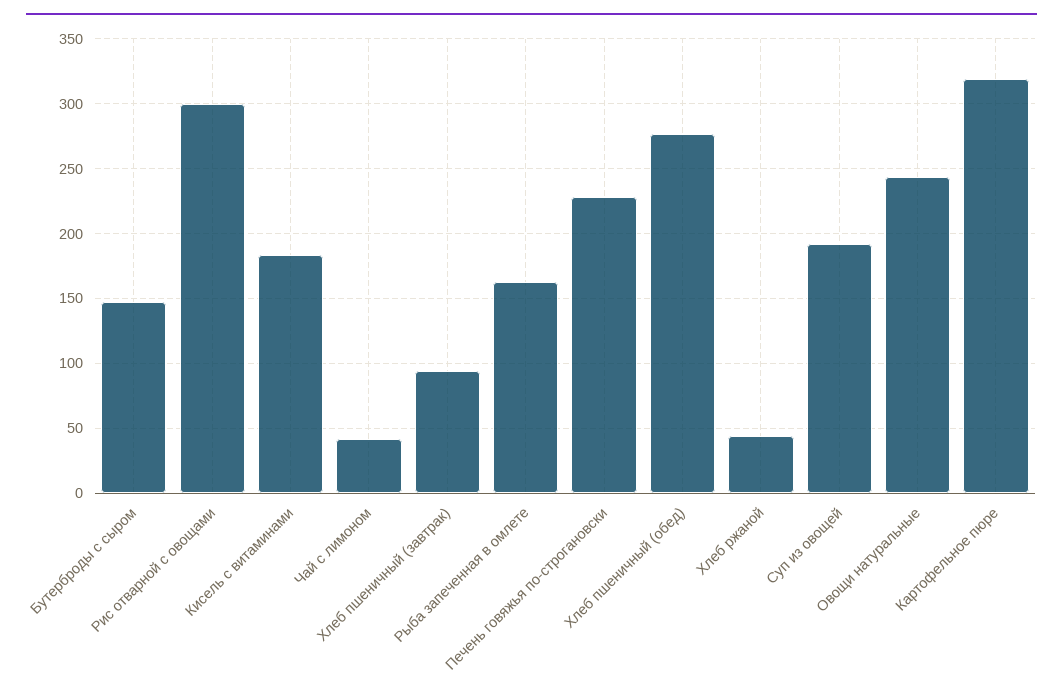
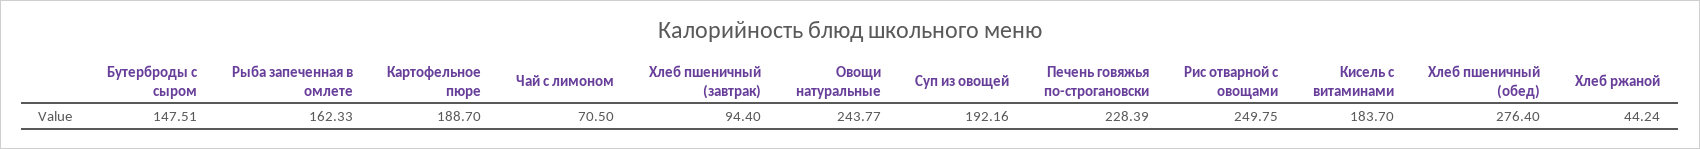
Рис отварной с овощами: 300 -> 249.75
Чай с лимоном: 40 -> 70.5
Картофельное пюре: 320 -> 188.7

